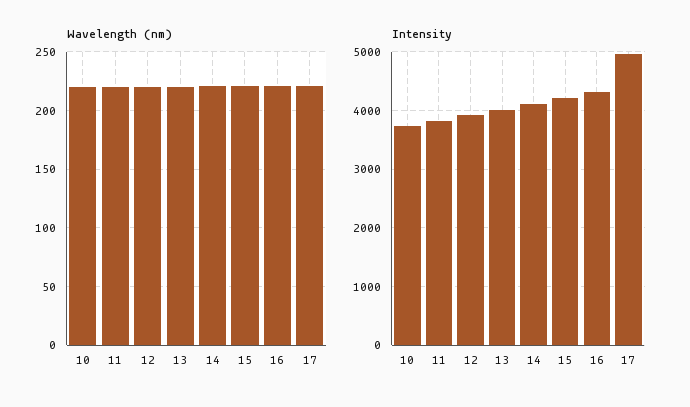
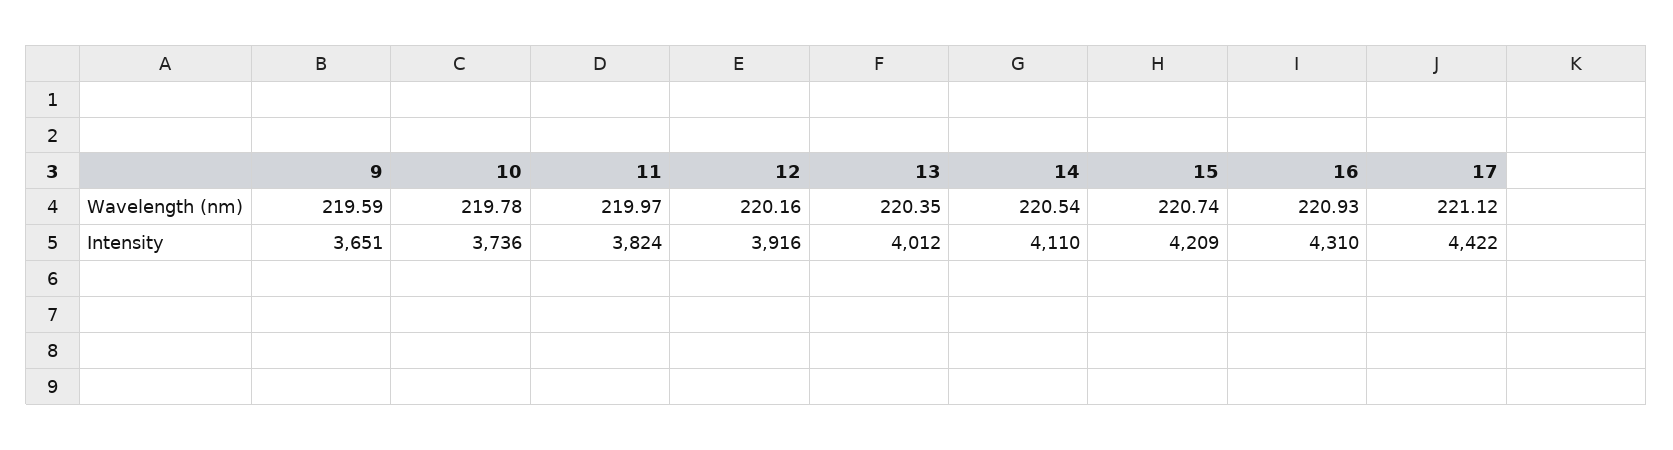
Intensity, 17: 5000 -> 4422
Wavelength (nm), 9: none -> 219.59
Intensity, 9: none -> 3651

